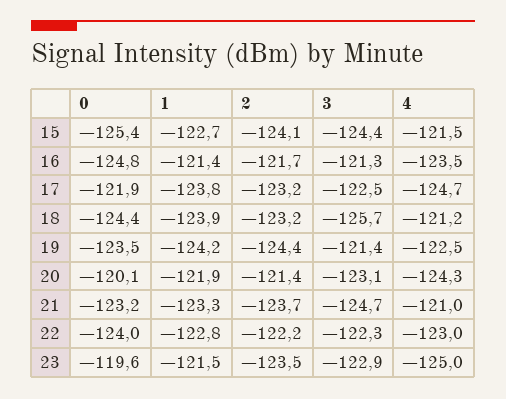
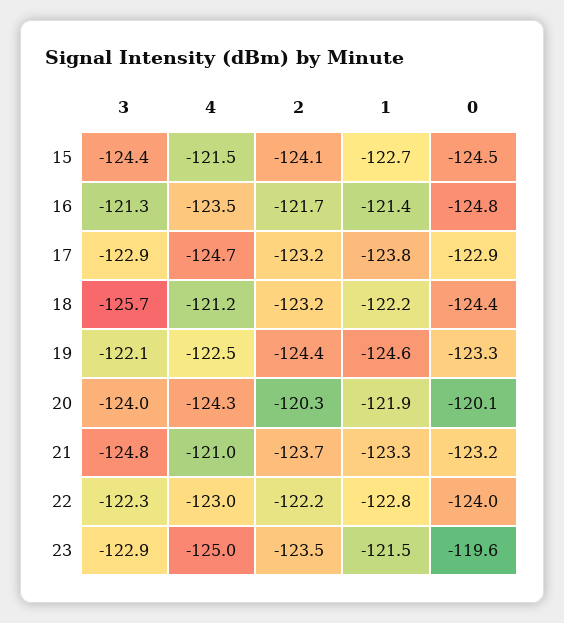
0, 15: -125.4 -> -124.5
0, 17: -121.9 -> -122.9
3, 17: -122.5 -> -122.9
1, 18: -123.9 -> -122.2
0, 19: -123.5 -> -123.3
1, 19: -124.2 -> -124.6
3, 19: -121.4 -> -122.1
2, 20: -121.4 -> -120.3
3, 20: -123.1 -> -124
3, 21: -124.7 -> -124.8

